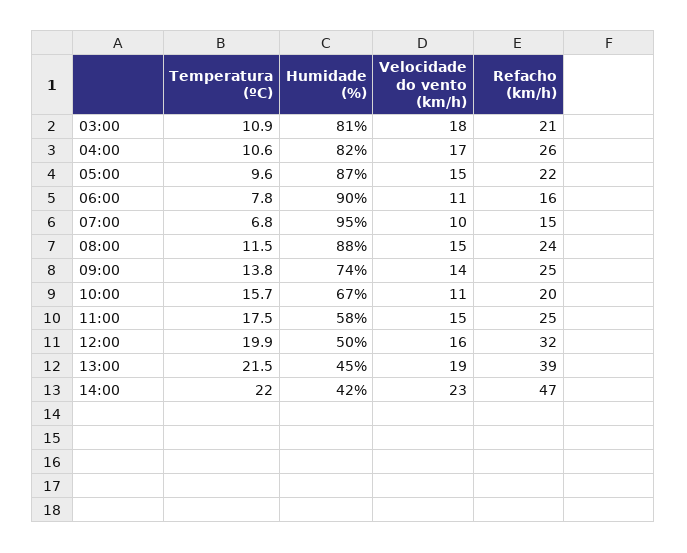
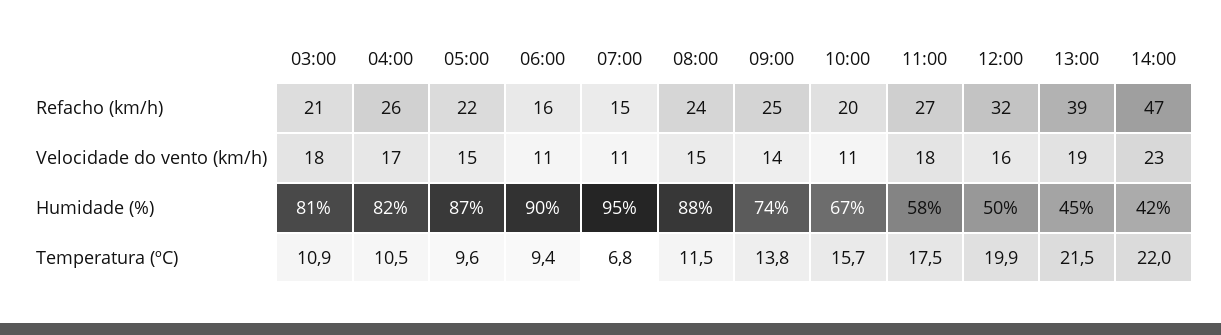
Temperatura (ºC), 04:00: 10.6 -> 10.5
Temperatura (ºC), 06:00: 7.8 -> 9.4
Velocidade do vento (km/h), 07:00: 10 -> 11
Velocidade do vento (km/h), 11:00: 15 -> 18
Refacho (km/h), 11:00: 25 -> 27

